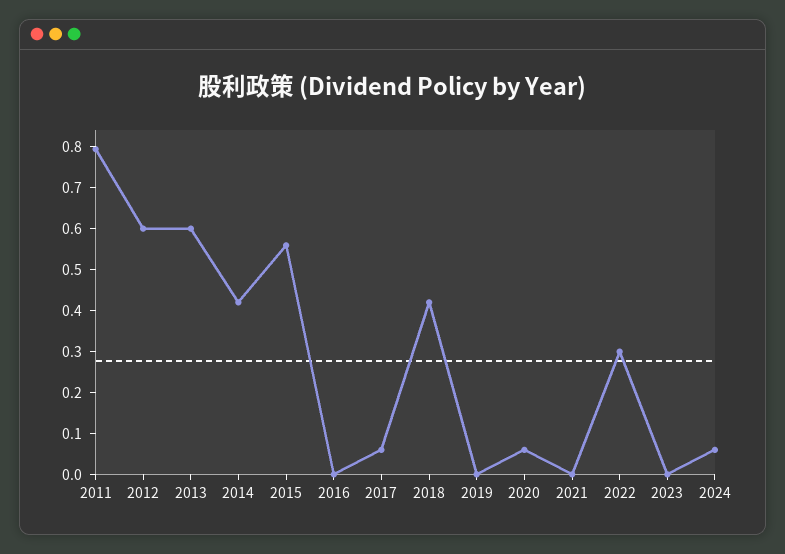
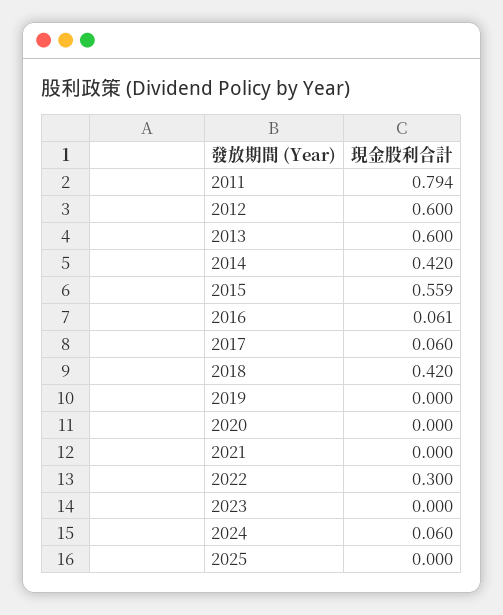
2016: 0 -> 0.061
2020: 0.06 -> 0
2025: none -> 0

